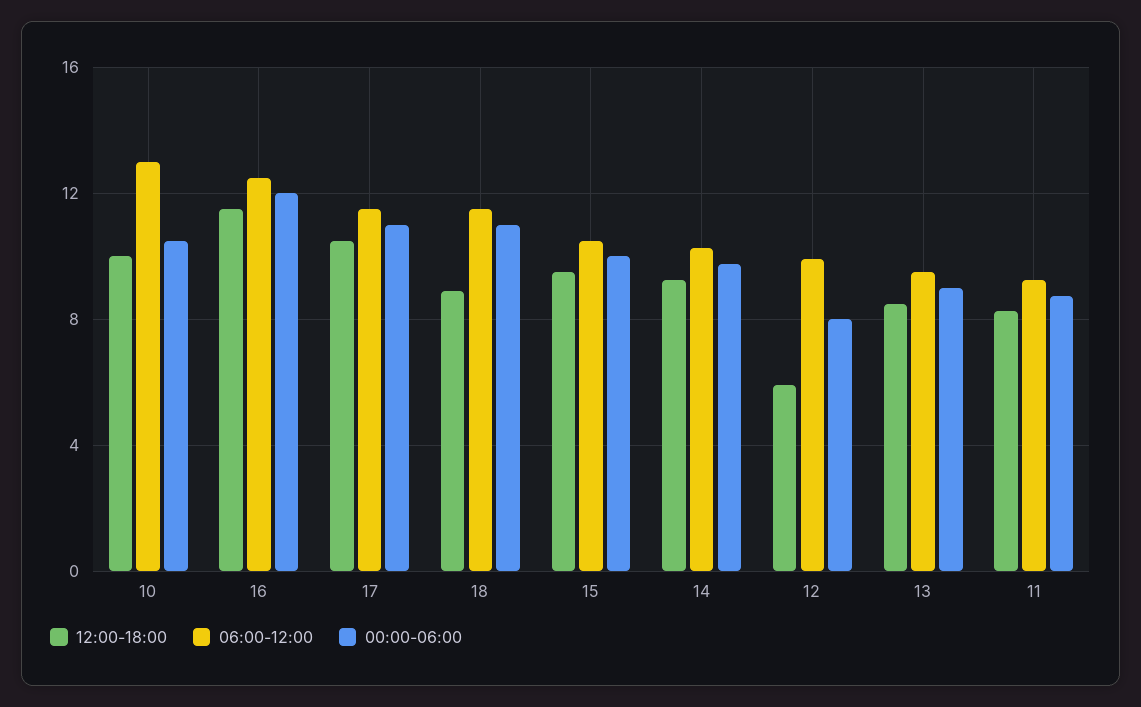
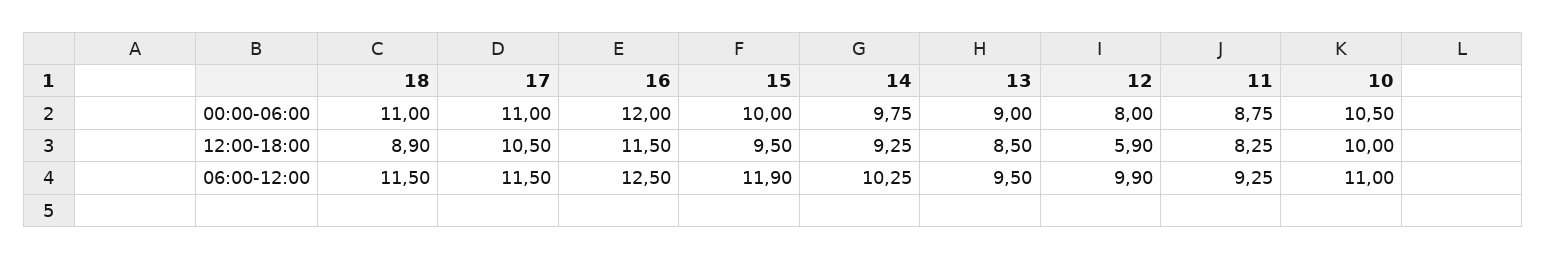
06:00-12:00, 10: 13 -> 11
06:00-12:00, 15: 10.5 -> 11.9

